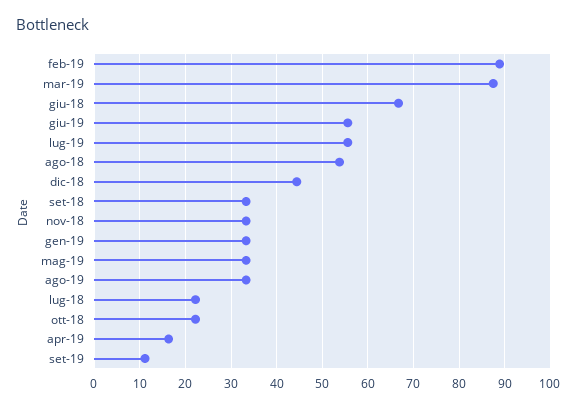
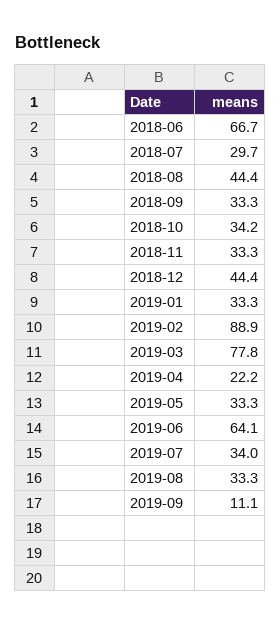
mar-19: 88 -> 77.8
giu-19: 56 -> 64.1
lug-19: 56 -> 34
ago-18: 54 -> 44.4
lug-18: 22 -> 29.7
ott-18: 22 -> 34.2
apr-19: 16 -> 22.2

